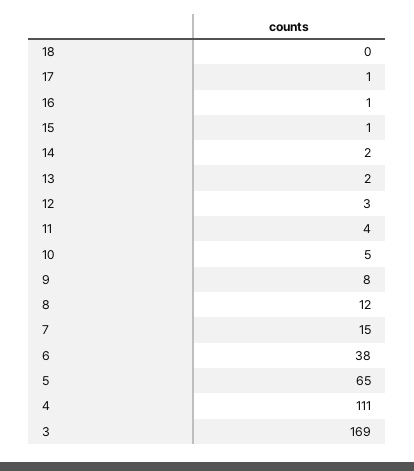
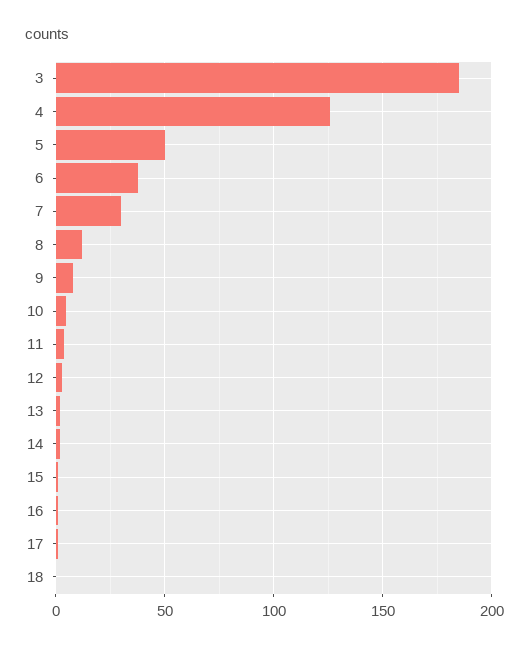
7: 15 -> 30
5: 65 -> 50
4: 111 -> 125
3: 169 -> 185

